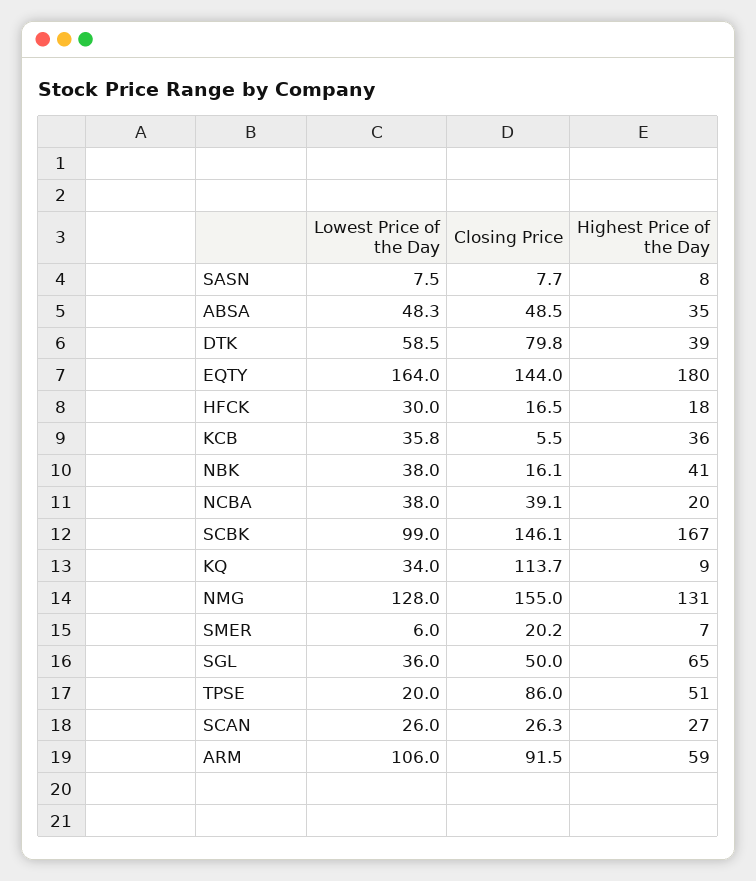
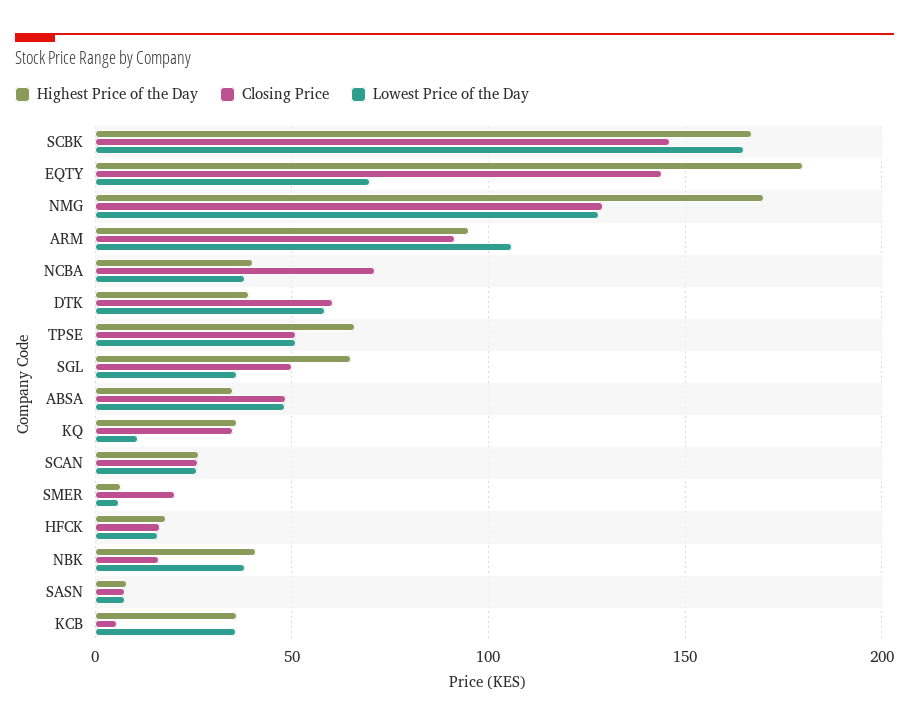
Closing Price, DTK: 79.8 -> 60
Lowest Price of the Day, EQTY: 164 -> 70
Lowest Price of the Day, HFCK: 30 -> 15
Closing Price, NCBA: 39.1 -> 70
Highest Price of the Day, NCBA: 20 -> 40
Lowest Price of the Day, SCBK: 99 -> 165
Lowest Price of the Day, KQ: 34 -> 10
Closing Price, KQ: 113.7 -> 35
Highest Price of the Day, KQ: 9 -> 35
Closing Price, NMG: 155 -> 130
Highest Price of the Day, NMG: 131 -> 170
Lowest Price of the Day, TPSE: 20 -> 50
Closing Price, TPSE: 86 -> 50
Highest Price of the Day, TPSE: 51 -> 65
Highest Price of the Day, ARM: 59 -> 95

